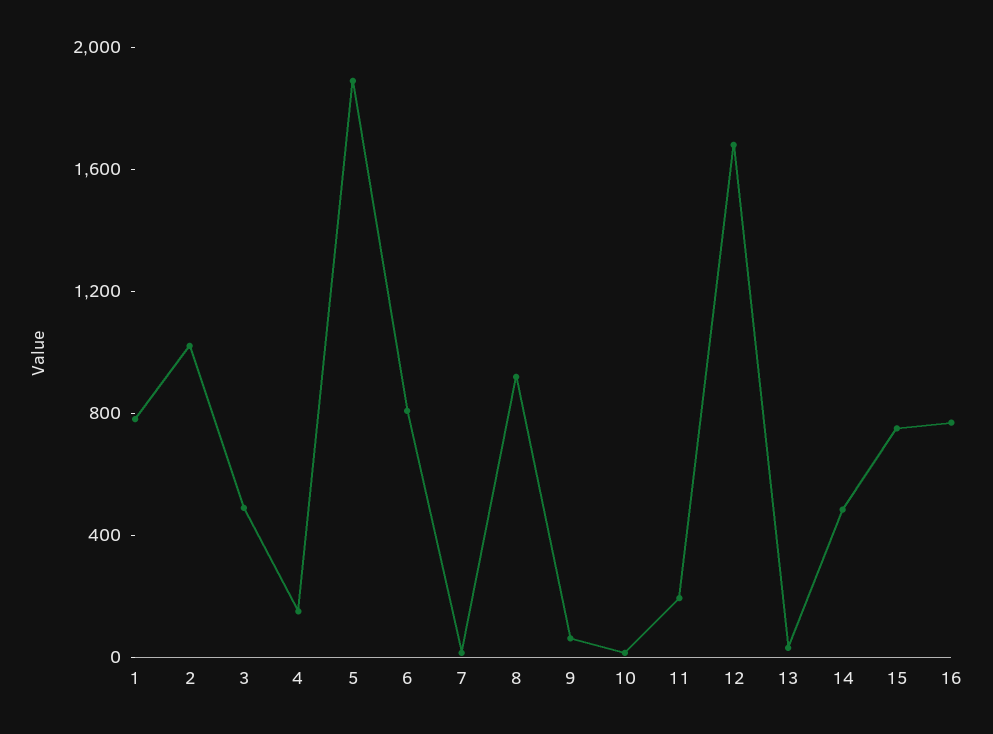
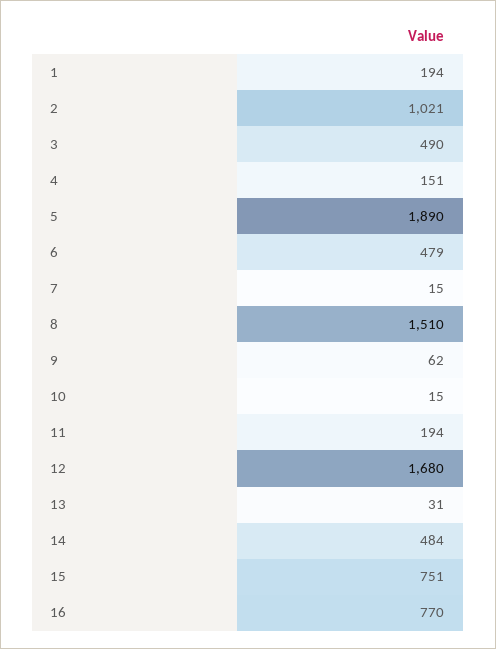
1: 800 -> 194
6: 800 -> 479
8: 900 -> 1510

